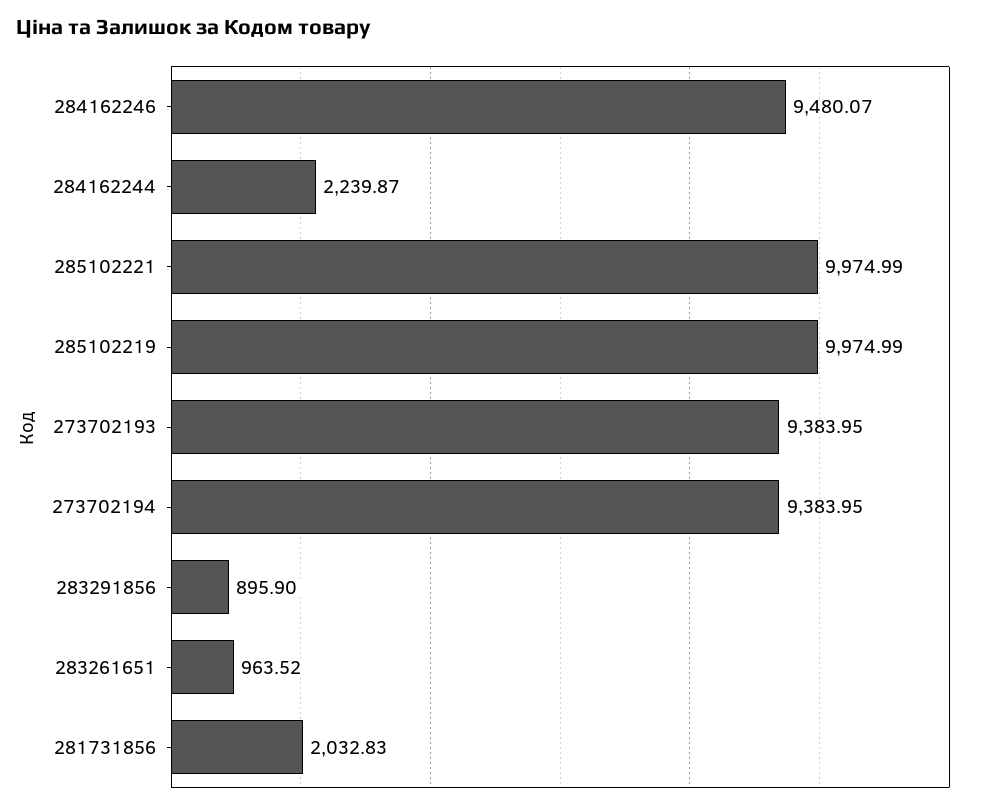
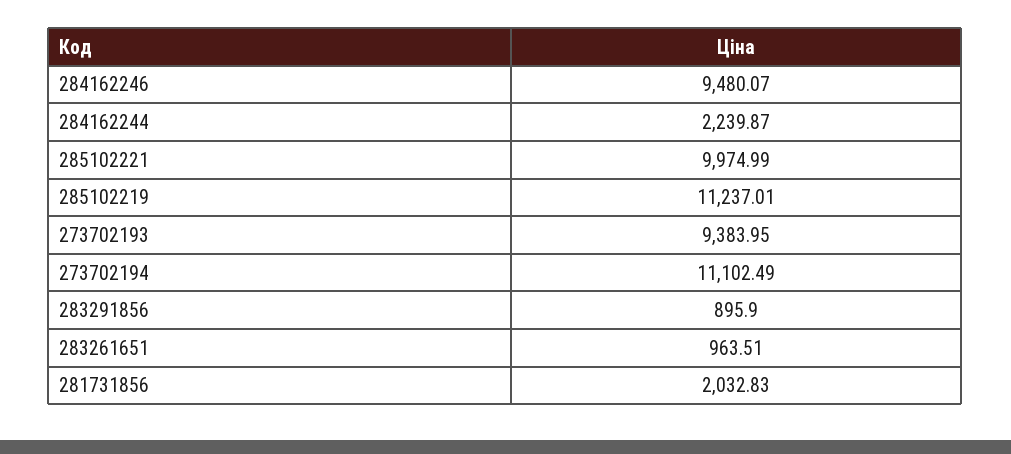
285102219: 9974.99 -> 11237.01
273702194: 9383.95 -> 11102.49
283261651: 963.52 -> 963.51

